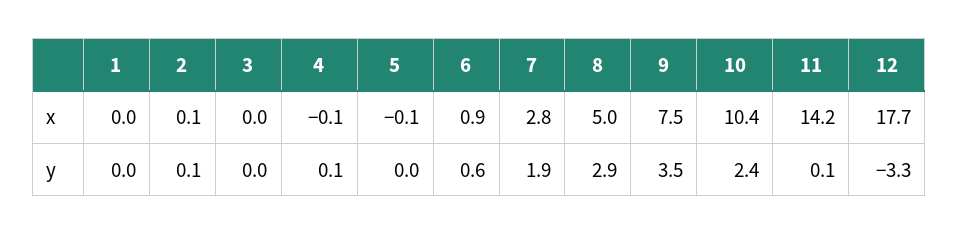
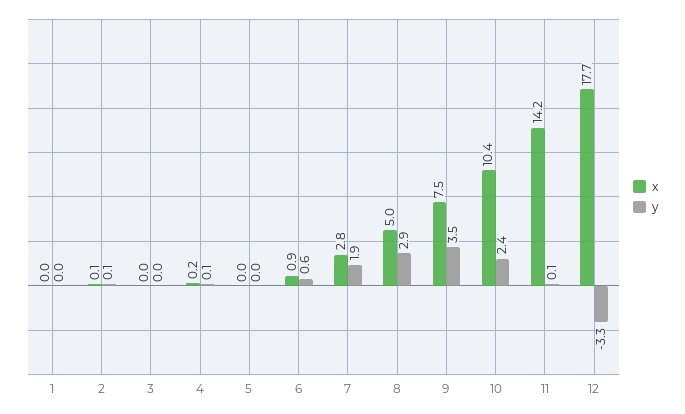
x, 4: -0.1 -> 0.2
x, 5: -0.1 -> 0

